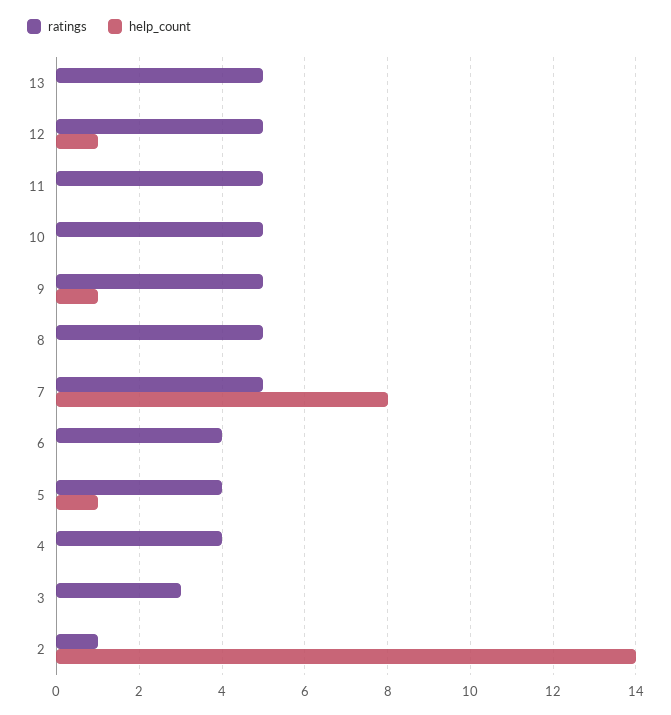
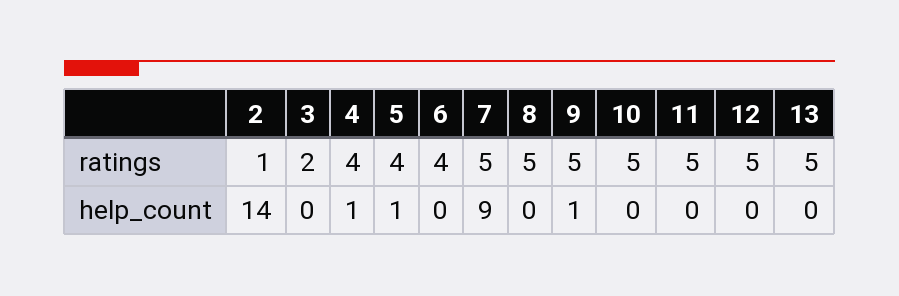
help_count, 12: 1 -> 0
help_count, 7: 8 -> 9
help_count, 4: 0 -> 1
ratings, 3: 3 -> 2

